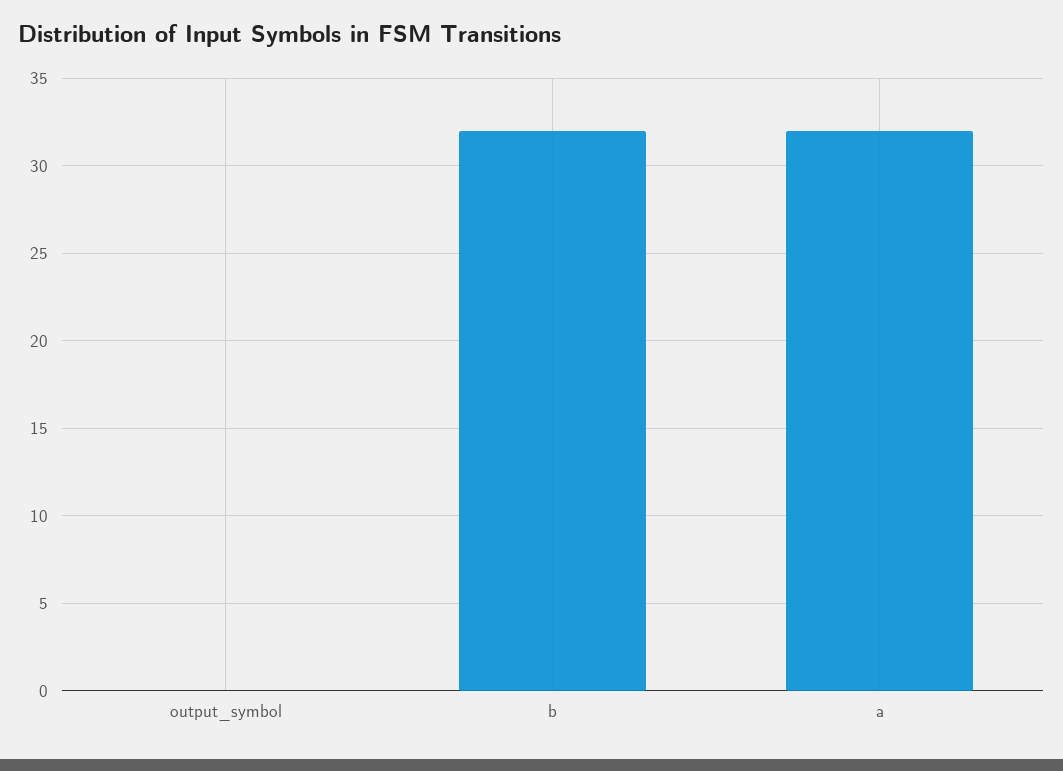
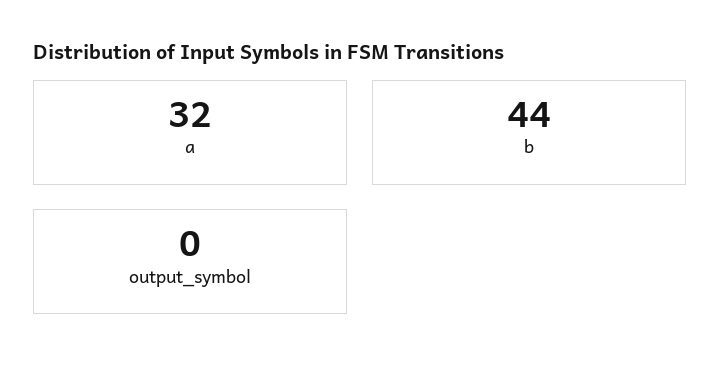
b: 32 -> 44

